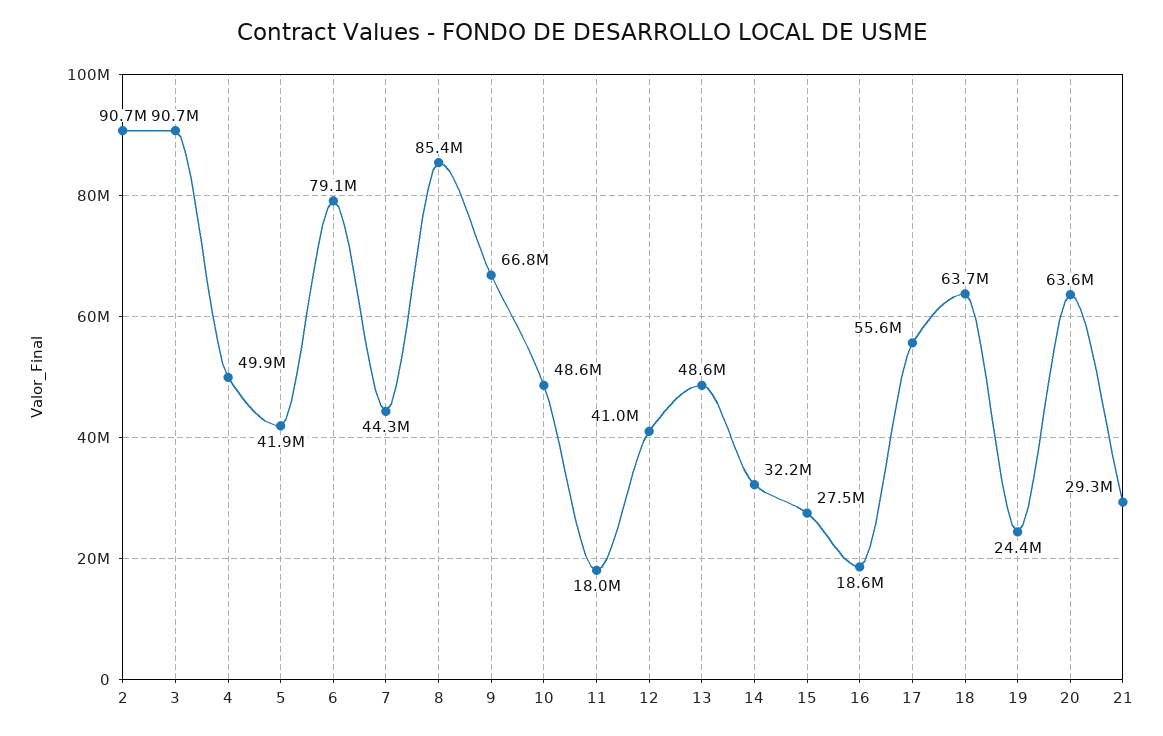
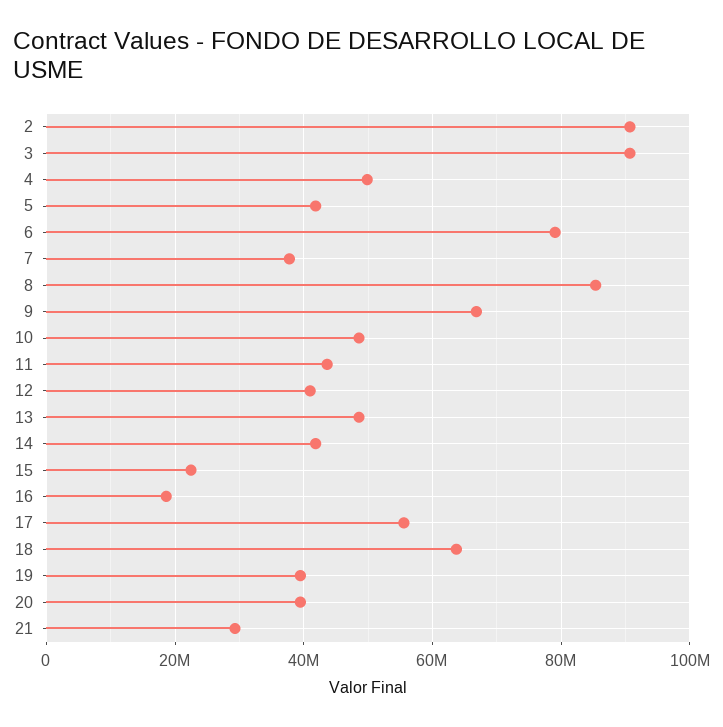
7: 44300000 -> 38000000
11: 18000000 -> 44000000
14: 32200000 -> 42000000
15: 27500000 -> 22000000
19: 24400000 -> 40000000
20: 63600000 -> 40000000

